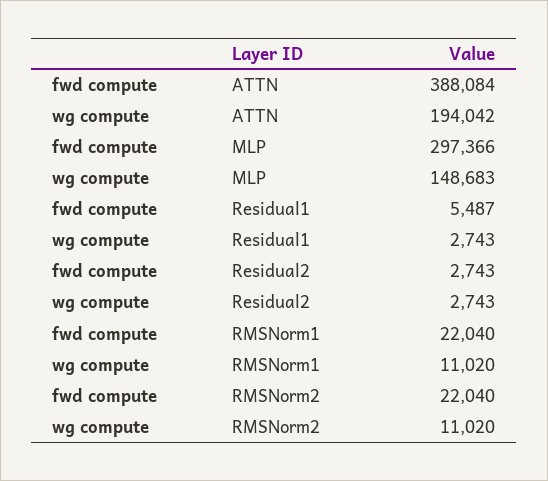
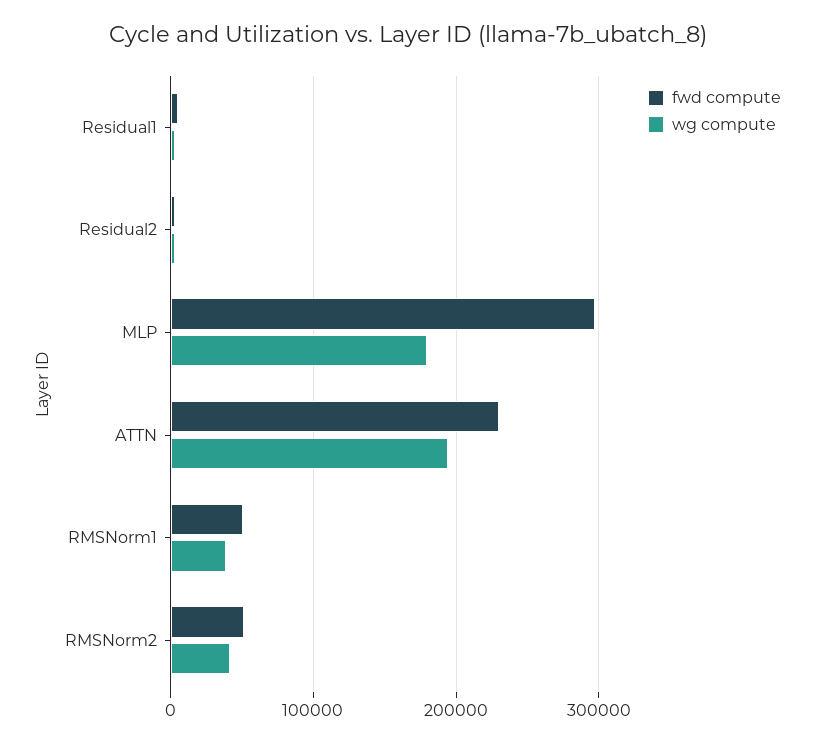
fwd compute, ATTN: 388084 -> 230000
wg compute, MLP: 148683 -> 180000
fwd compute, RMSNorm1: 22040 -> 50000
wg compute, RMSNorm1: 11020 -> 40000
fwd compute, RMSNorm2: 22040 -> 50000
wg compute, RMSNorm2: 11020 -> 40000

